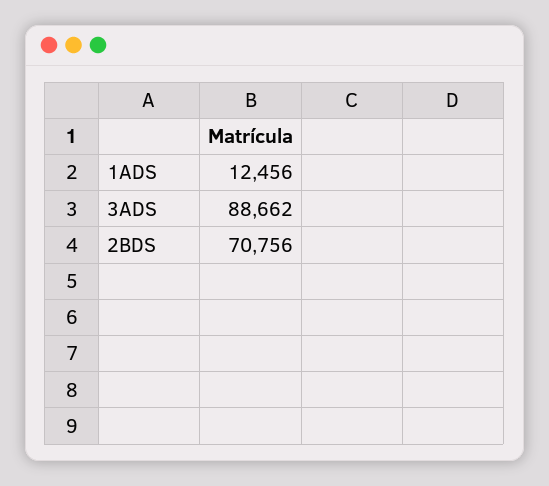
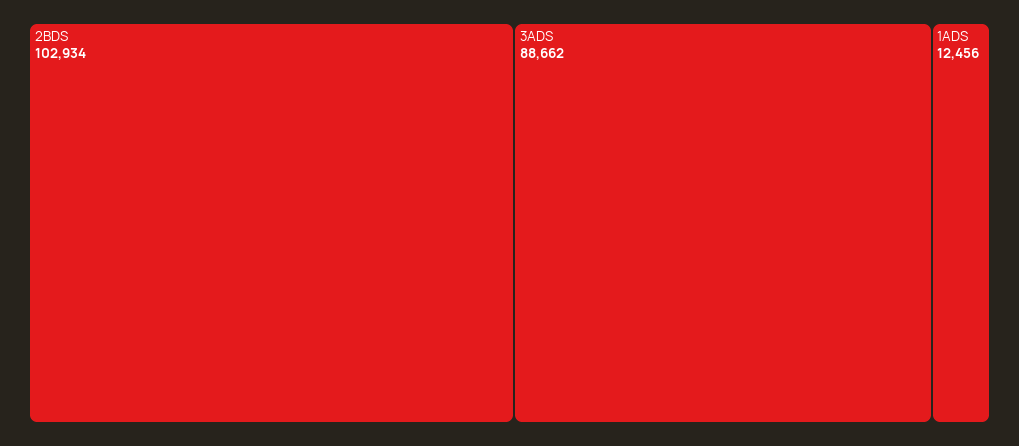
2BDS: 70756 -> 102934

